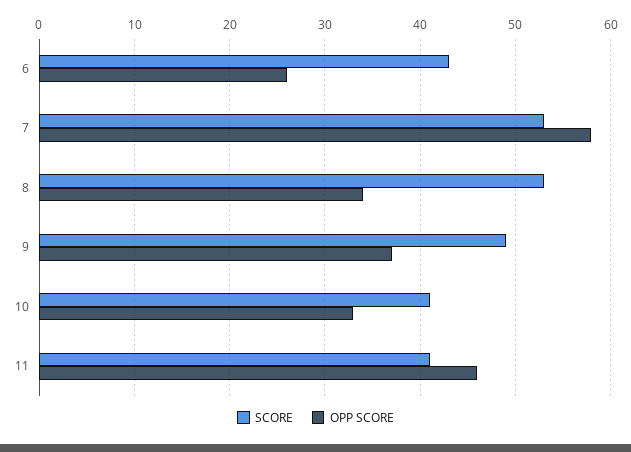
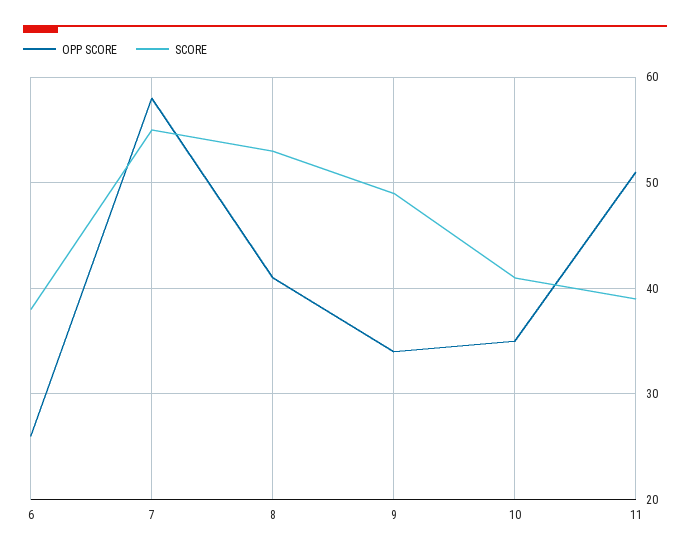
SCORE, 6: 43 -> 38
SCORE, 7: 53 -> 55
OPP SCORE, 8: 34 -> 41
OPP SCORE, 9: 37 -> 34
OPP SCORE, 10: 33 -> 35
SCORE, 11: 41 -> 39
OPP SCORE, 11: 46 -> 51

